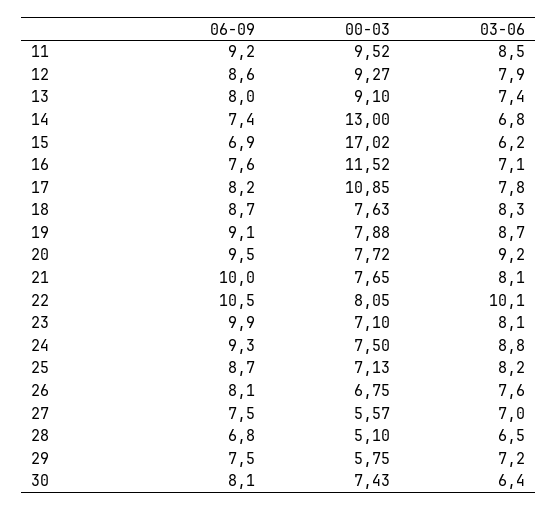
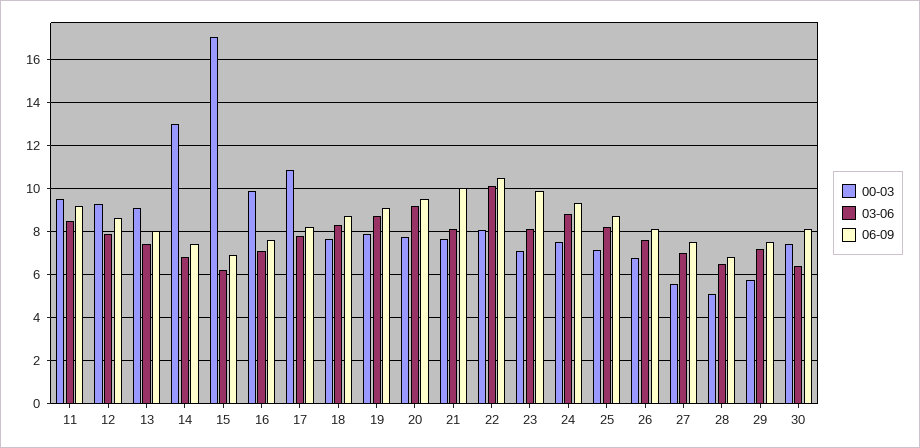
00-03, 16: 11.52 -> 10

